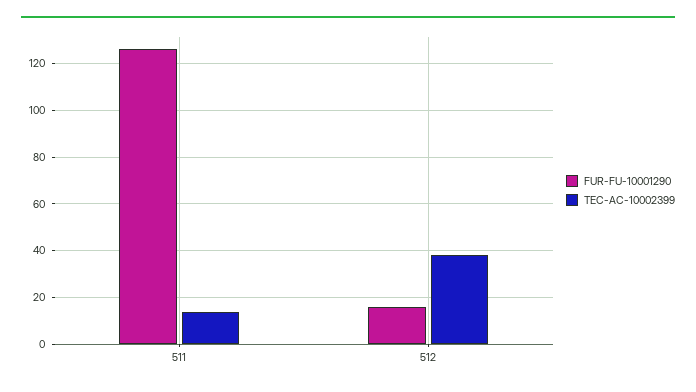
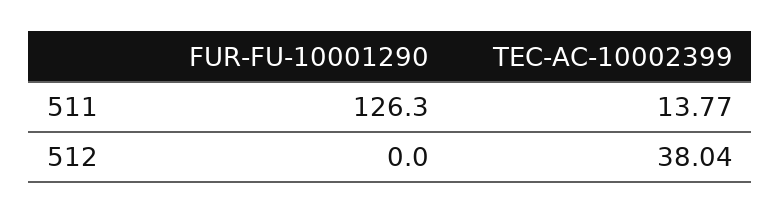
FUR-FU-10001290, 512: 15 -> 0

